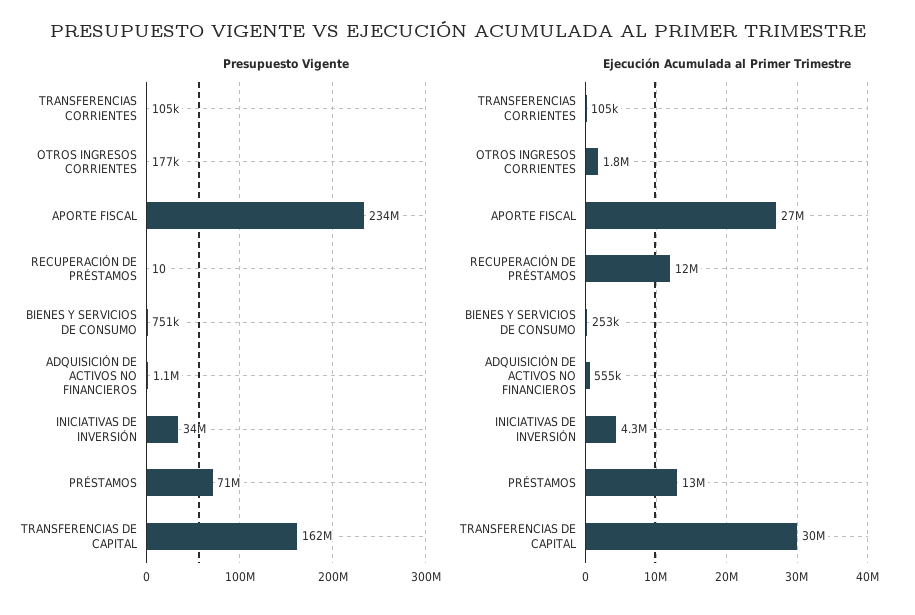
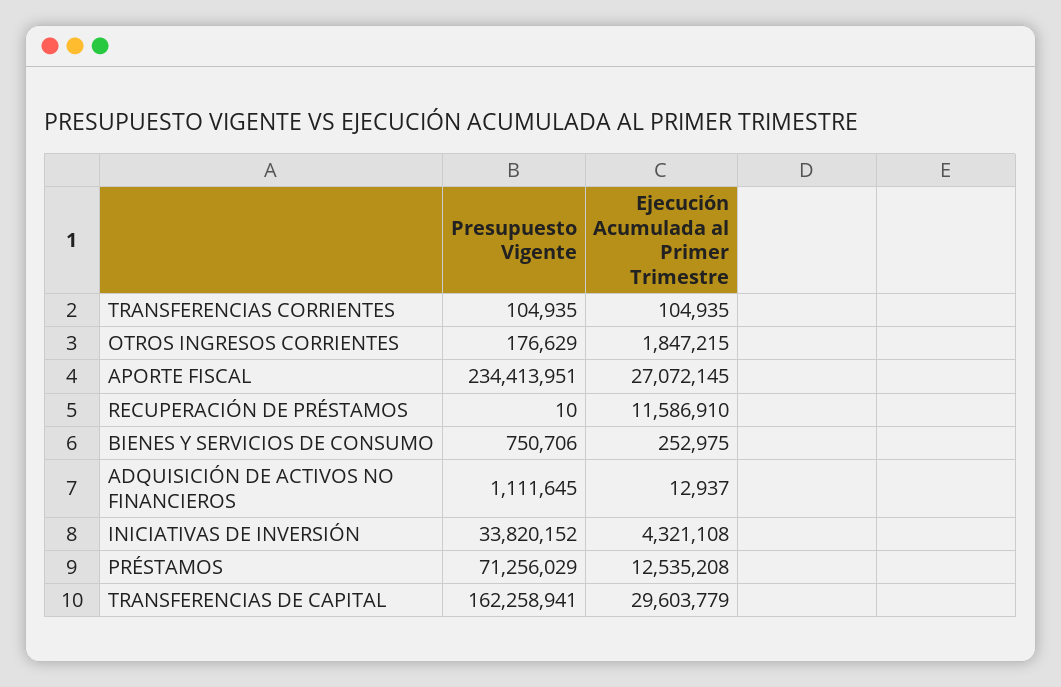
Ejecución Acumulada al Primer Trimestre, ADQUISICIÓN DE ACTIVOS NO FINANCIEROS: 555000 -> 12937

